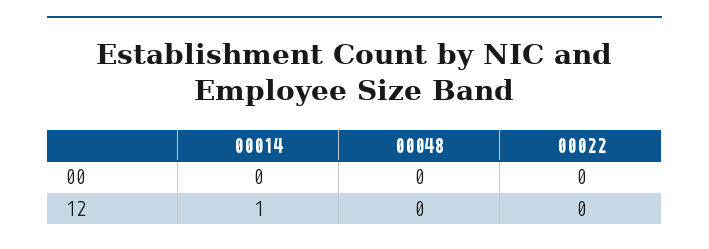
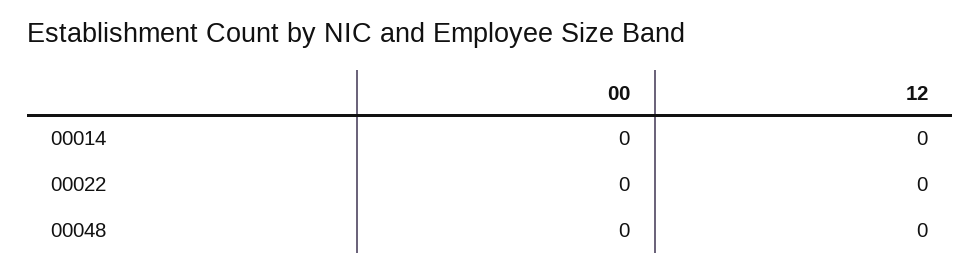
00014, 12: 1 -> 0

